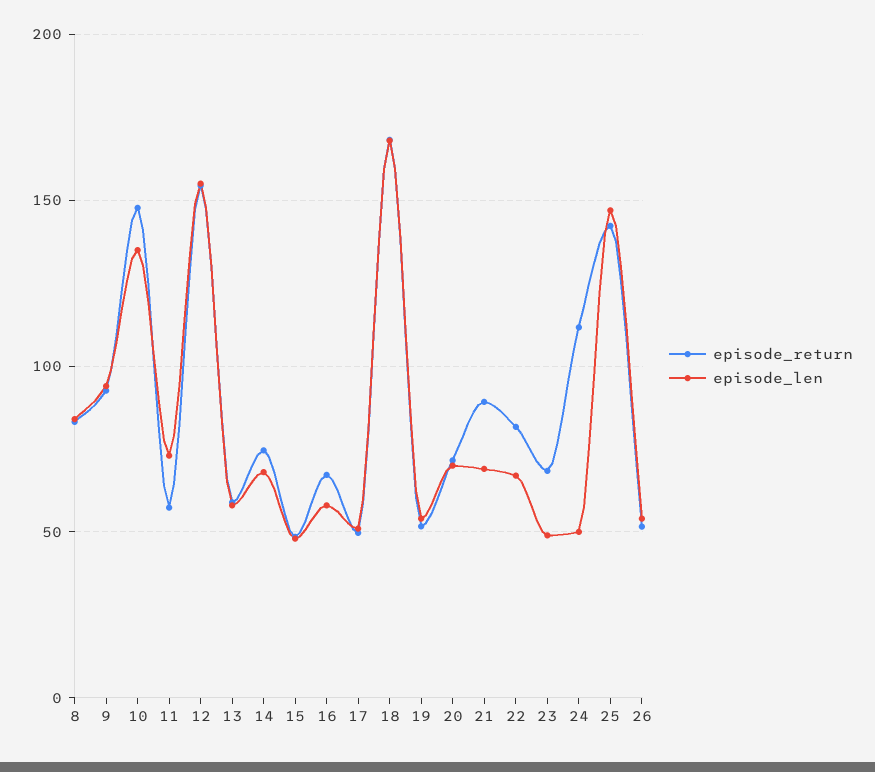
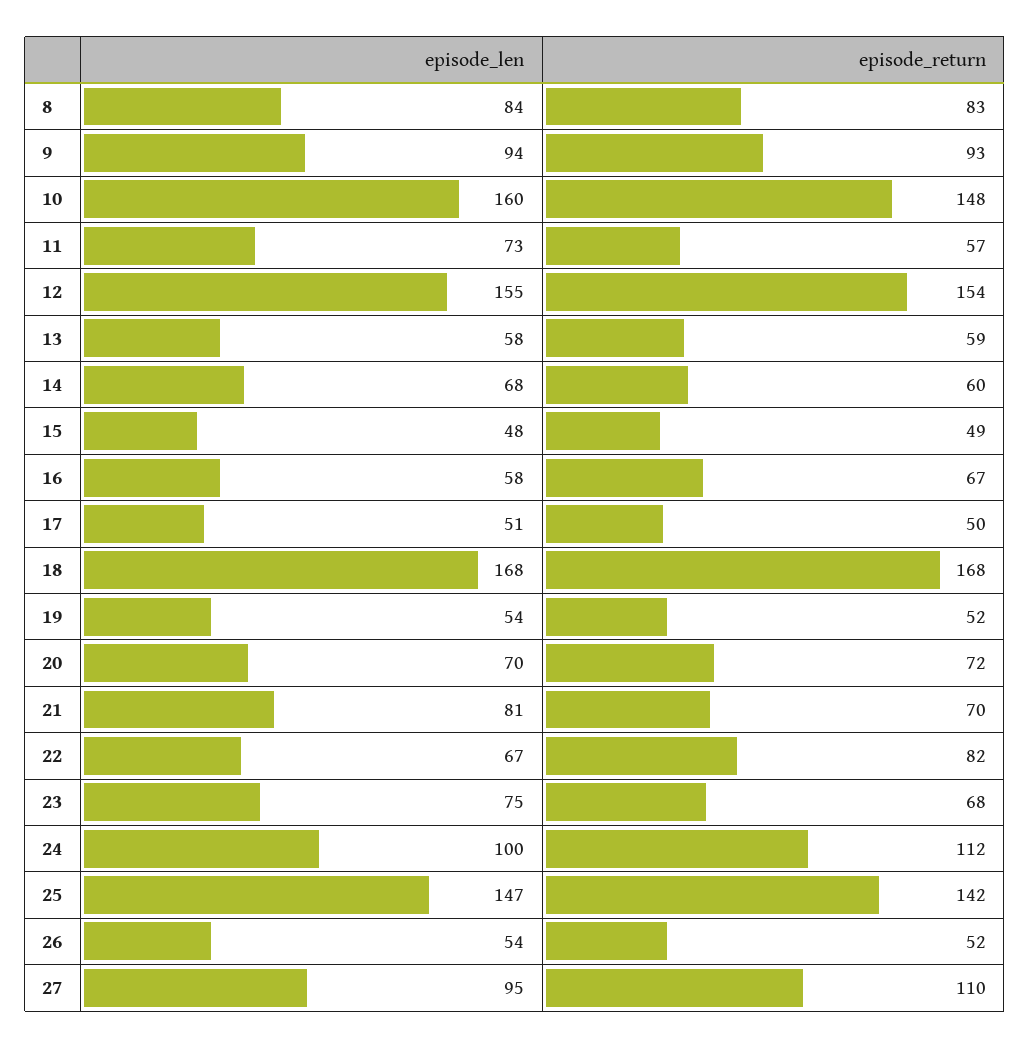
episode_len, 10: 135 -> 160
episode_return, 14: 75 -> 60
episode_return, 21: 90 -> 70
episode_len, 21: 70 -> 81
episode_len, 23: 50 -> 75
episode_len, 24: 50 -> 100
episode_len, 27: none -> 95
episode_return, 27: none -> 110

